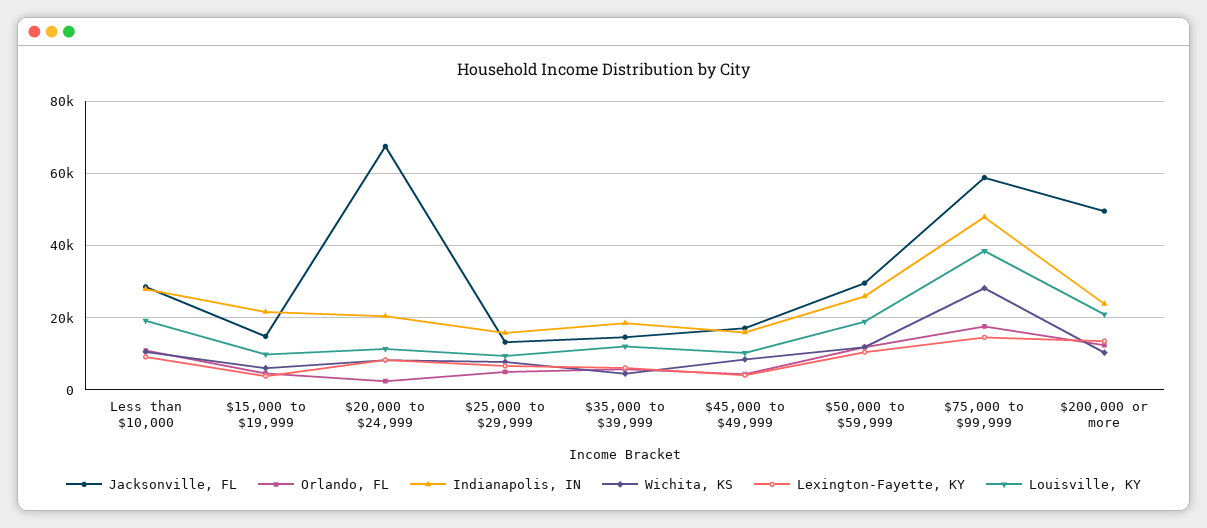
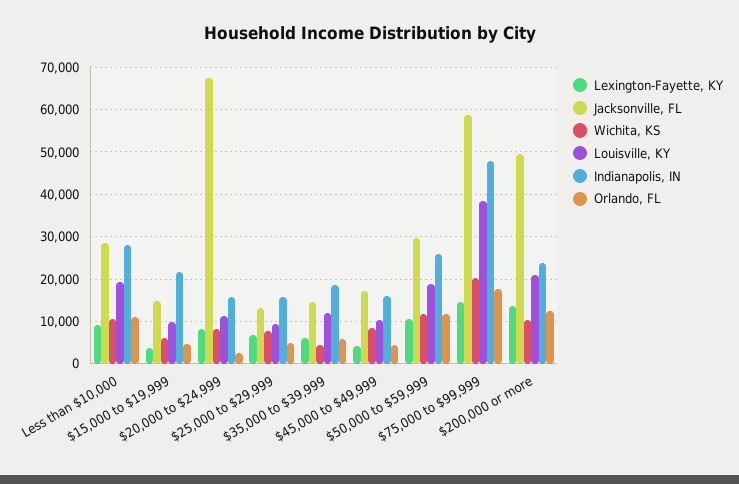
Indianapolis, IN, $20,000 to $24,999: 20000 -> 16000
Wichita, KS, $75,000 to $99,999: 28000 -> 20000

